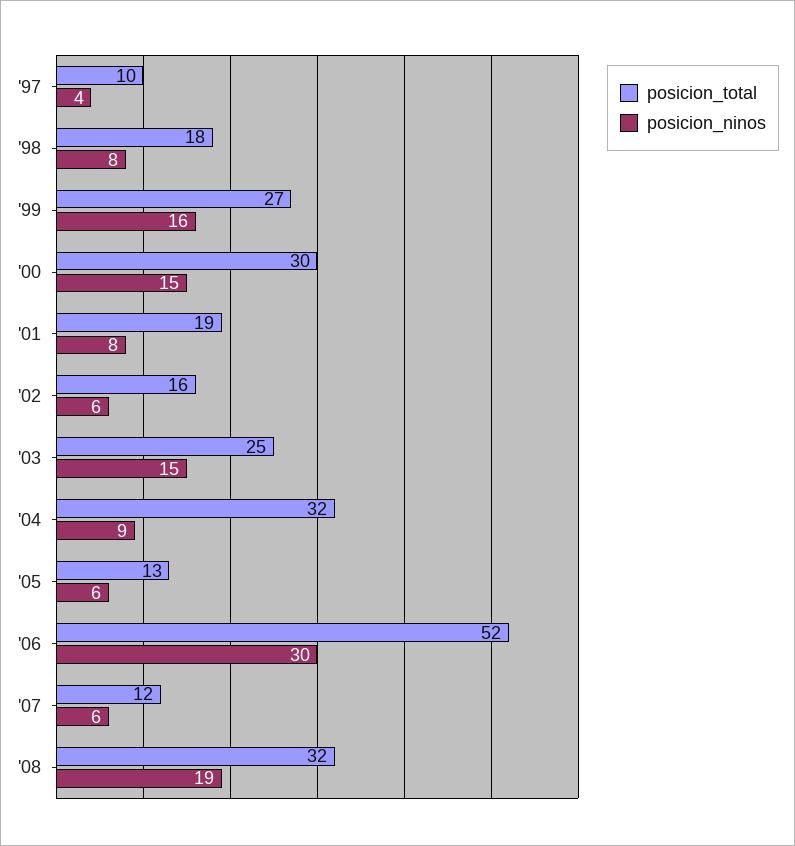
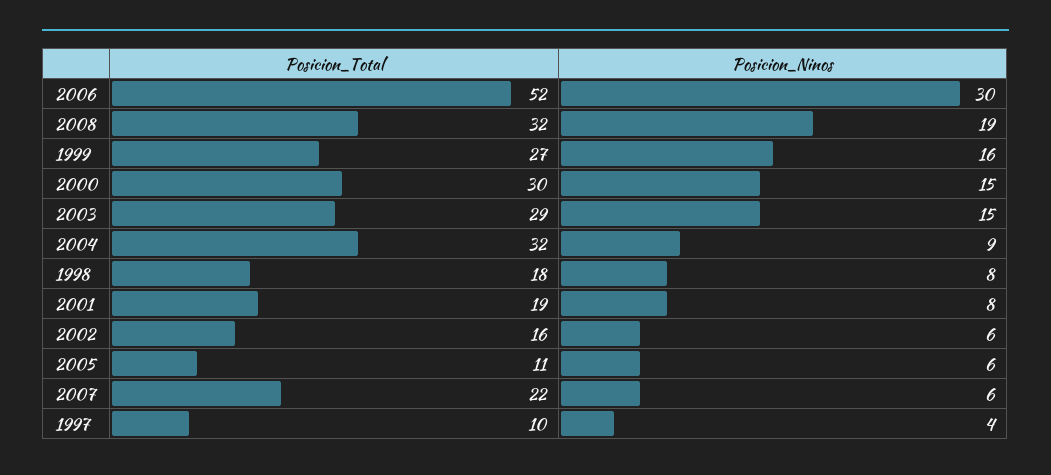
posicion_total, '03: 25 -> 29
posicion_total, '05: 13 -> 11
posicion_total, '07: 12 -> 22

